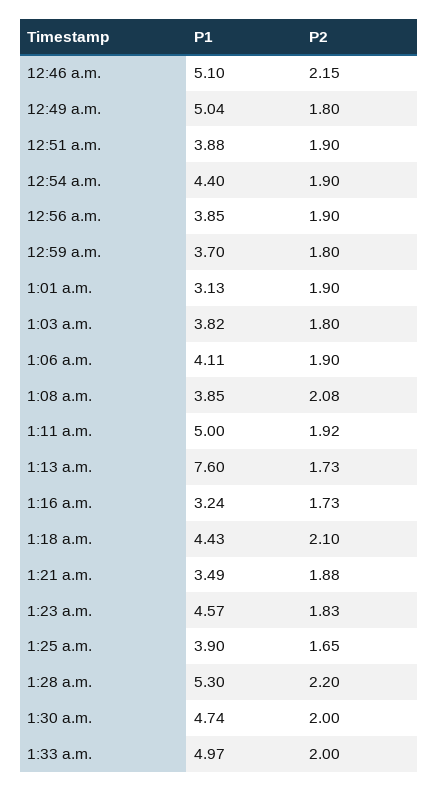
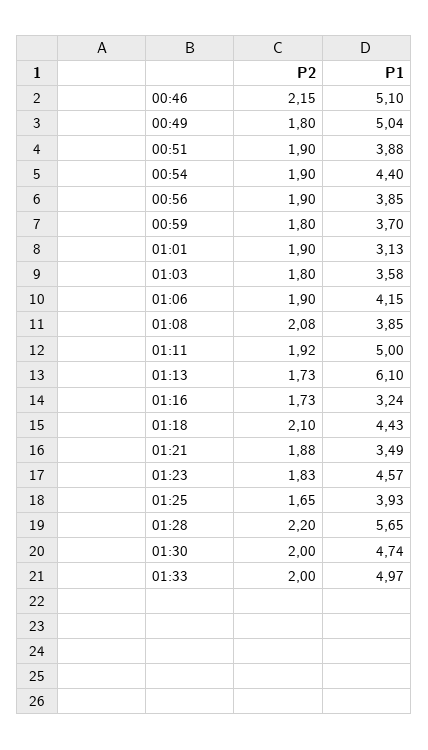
P1, 1:03 a.m.: 3.82 -> 3.58
P1, 1:06 a.m.: 4.11 -> 4.15
P1, 1:13 a.m.: 7.6 -> 6.1
P1, 1:25 a.m.: 3.9 -> 3.93
P1, 1:28 a.m.: 5.3 -> 5.65

